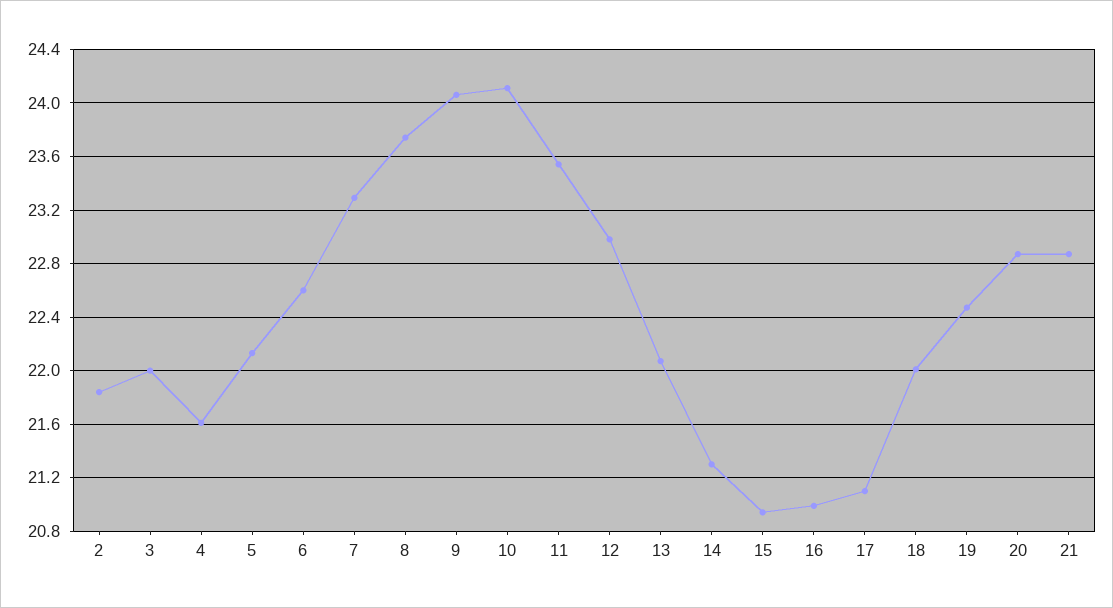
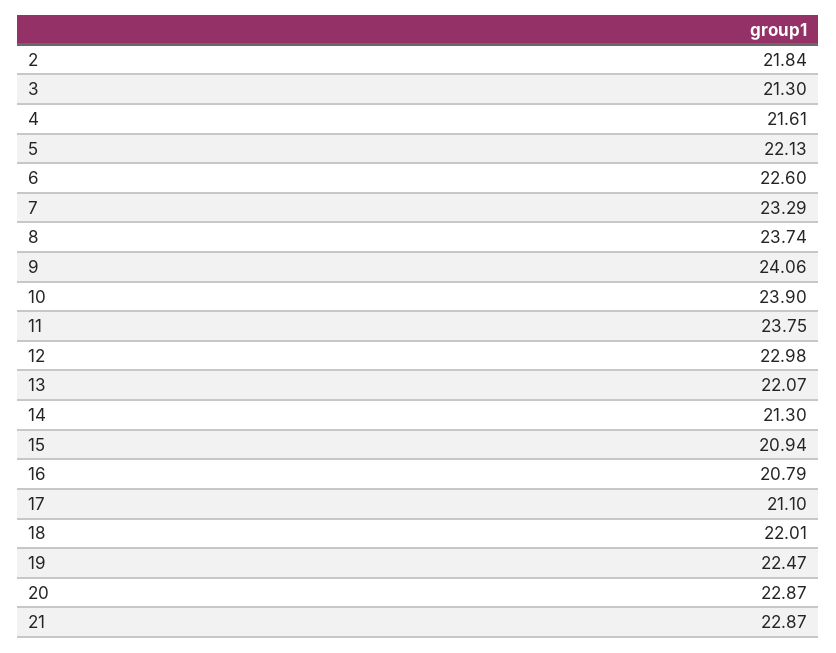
3: 22 -> 21.3
10: 24.1 -> 23.9
11: 23.55 -> 23.75
16: 21 -> 20.79

